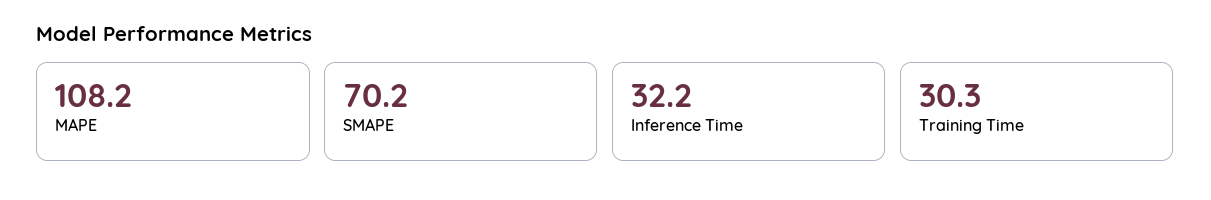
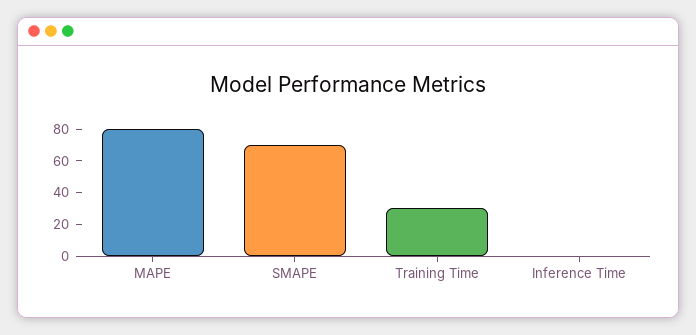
MAPE: 108.2 -> 80
Inference Time: 32.2 -> 0

